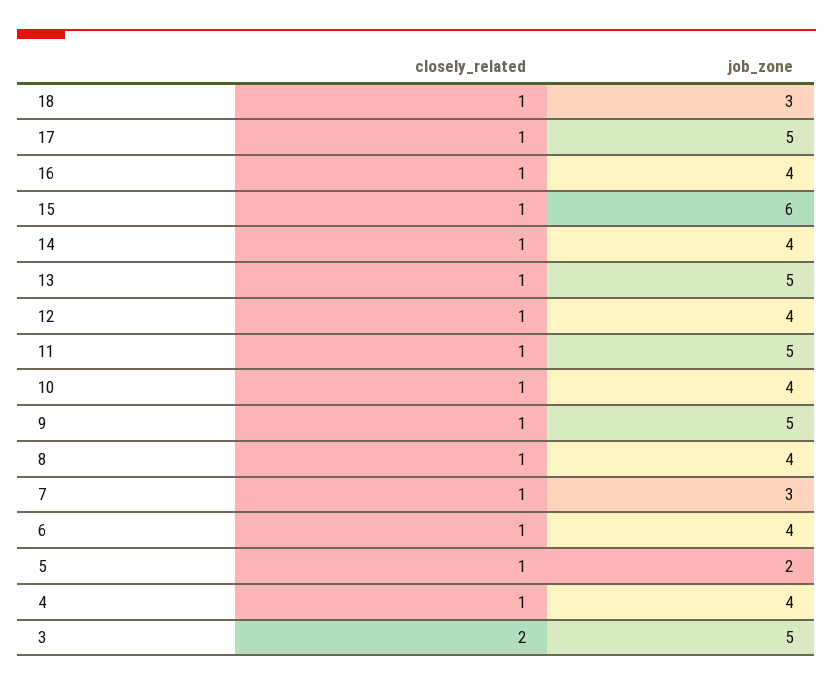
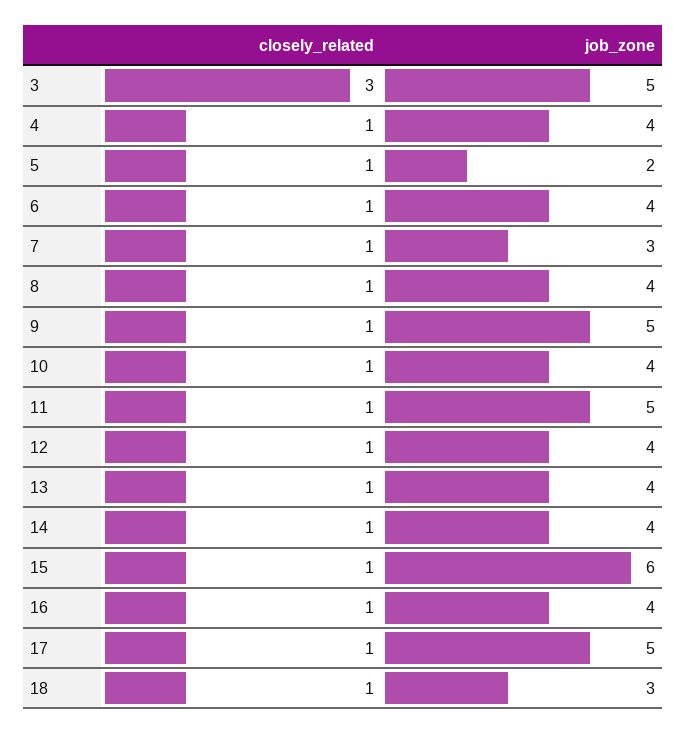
job_zone, 13: 5 -> 4
closely_related, 3: 2 -> 3

